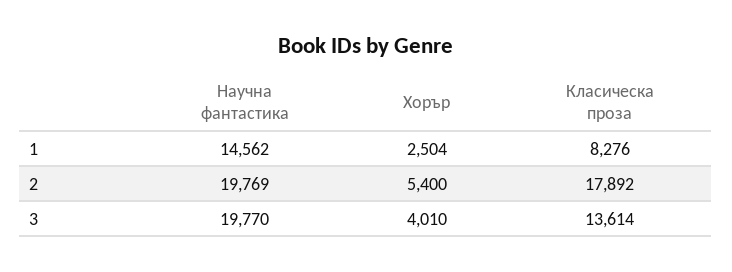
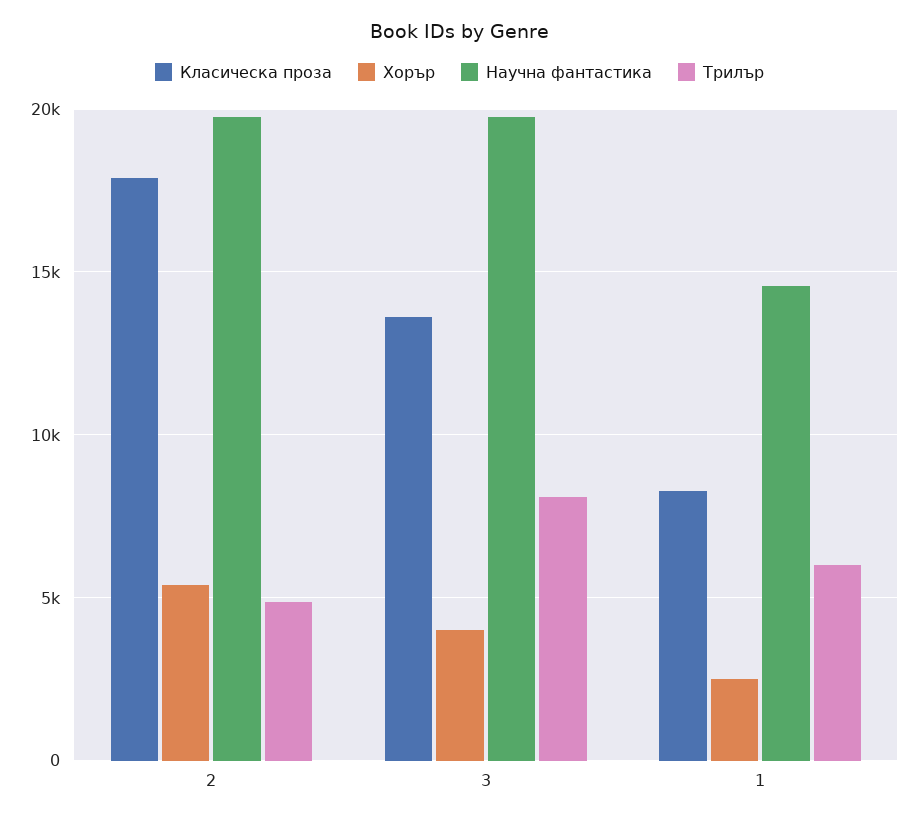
Трилър, 2: none -> 5000
Трилър, 3: none -> 8000
Трилър, 1: none -> 6000

